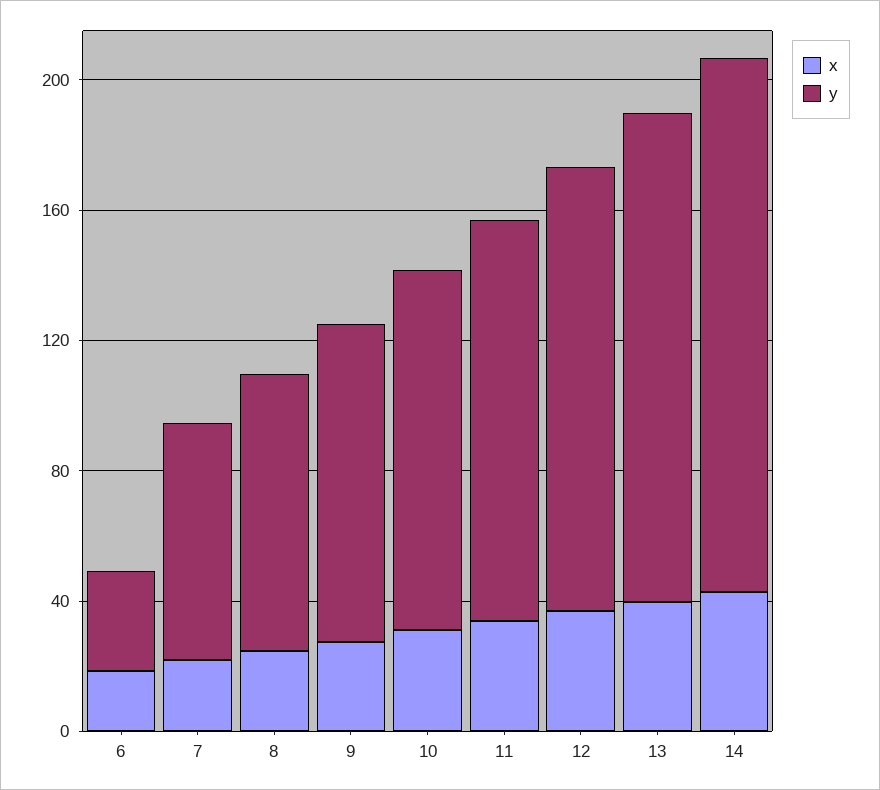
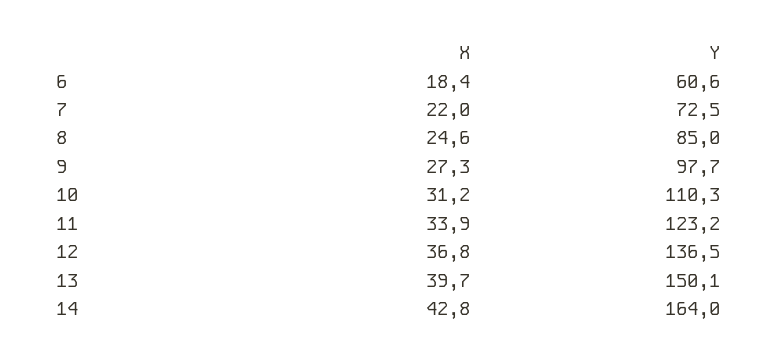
y, 6: 30 -> 60.6

